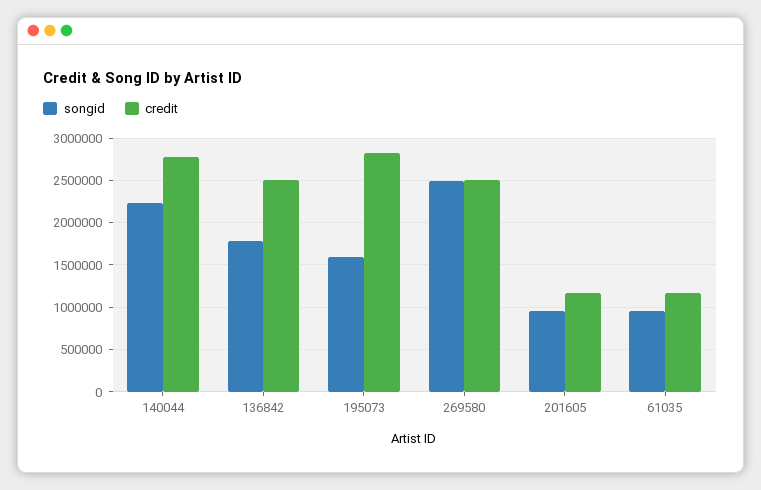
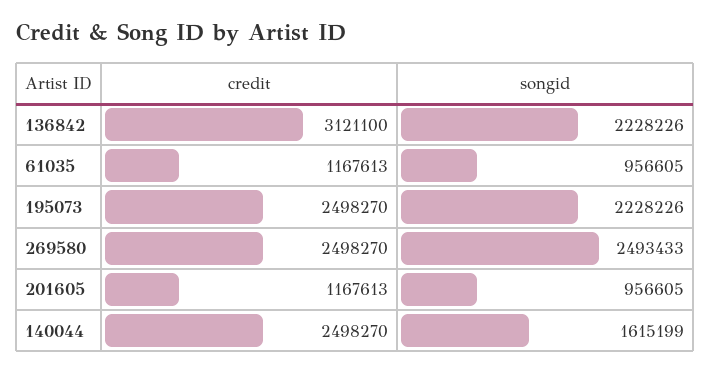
songid, 140044: 2200000 -> 1615199
credit, 140044: 2800000 -> 2498270
songid, 136842: 1800000 -> 2228226
credit, 136842: 2500000 -> 3121100
songid, 195073: 1600000 -> 2228226
credit, 195073: 2800000 -> 2498270

